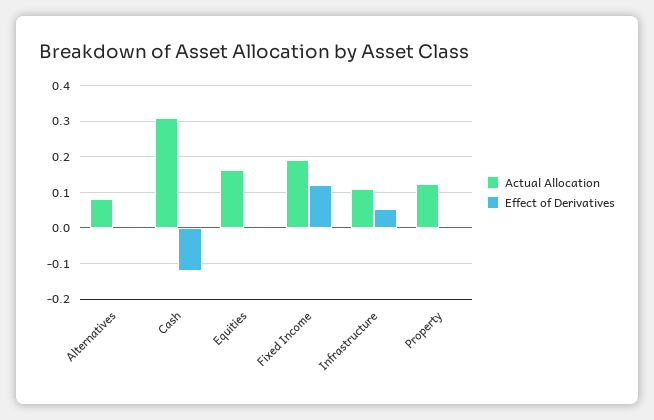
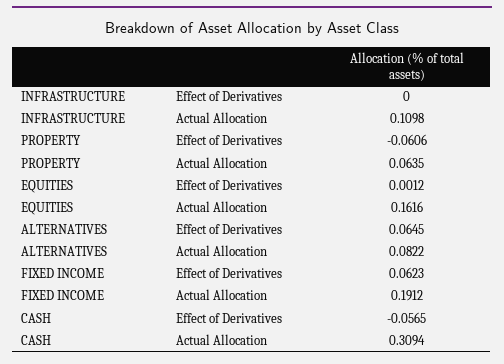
Effect of Derivatives, Alternatives: 0 -> 0.0645
Effect of Derivatives, Cash: -0.12 -> -0.0565
Effect of Derivatives, Fixed Income: 0.12 -> 0.0623
Effect of Derivatives, Infrastructure: 0.06 -> 0
Actual Allocation, Property: 0.12 -> 0.0635
Effect of Derivatives, Property: 0 -> -0.0606

